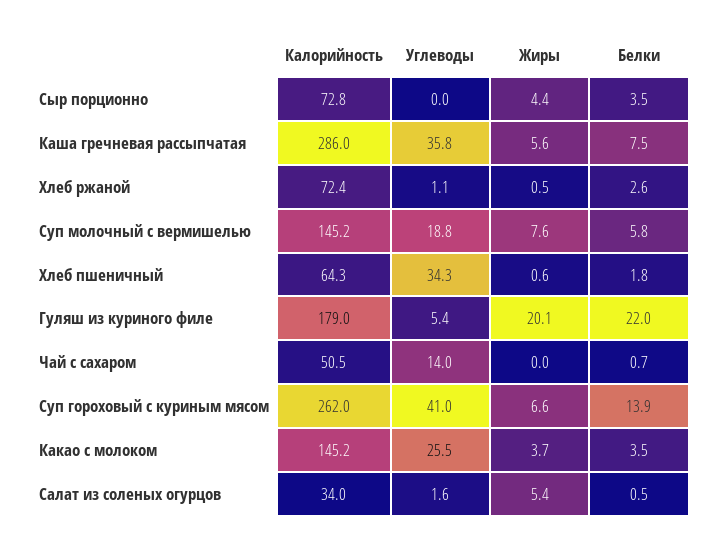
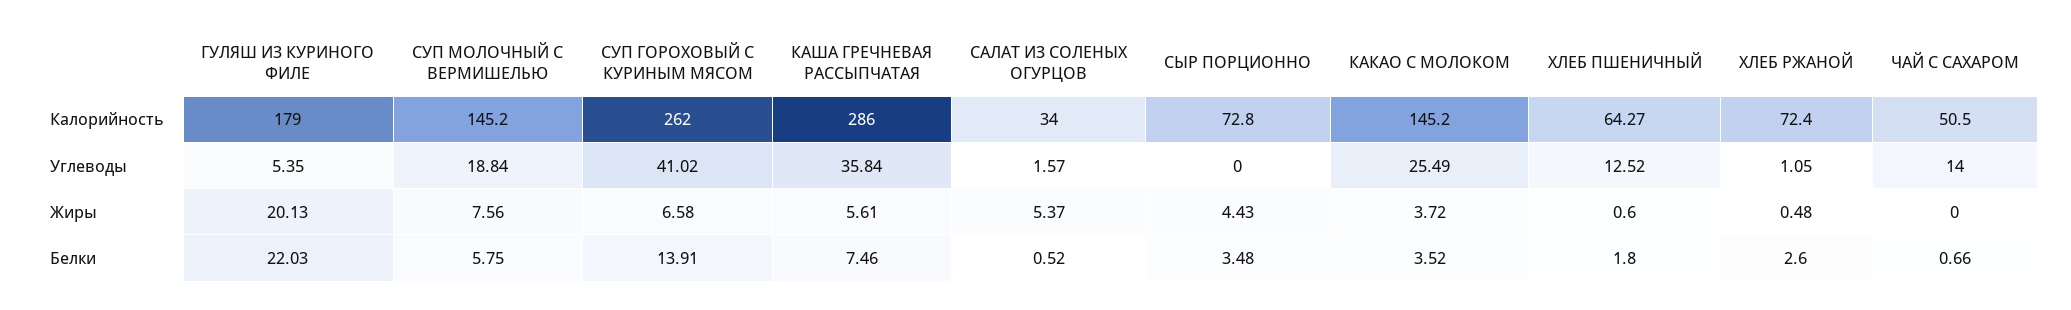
Углеводы, Хлеб пшеничный: 34.3 -> 12.52

